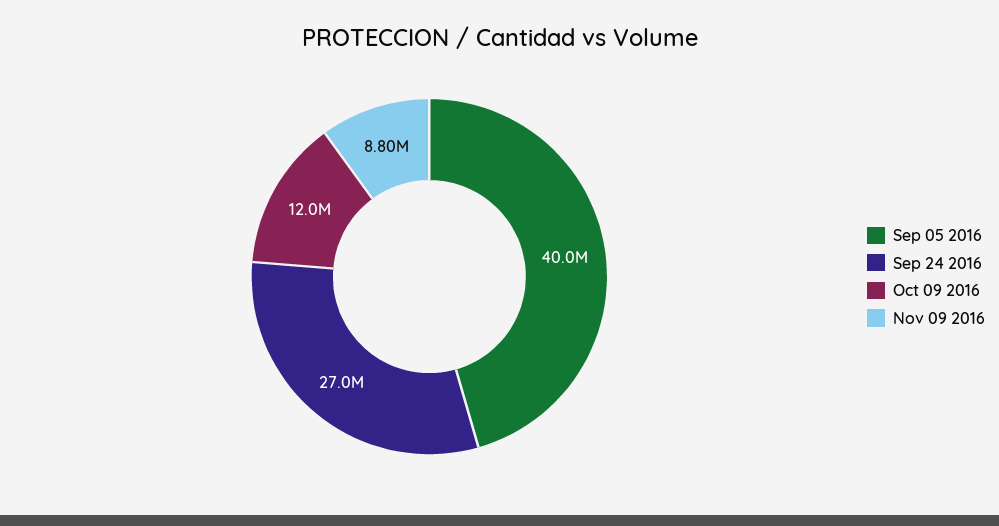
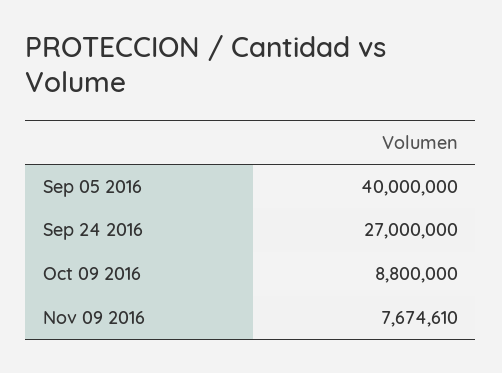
Oct 09 2016: 12000000 -> 8800000
Nov 09 2016: 8800000 -> 7674610

